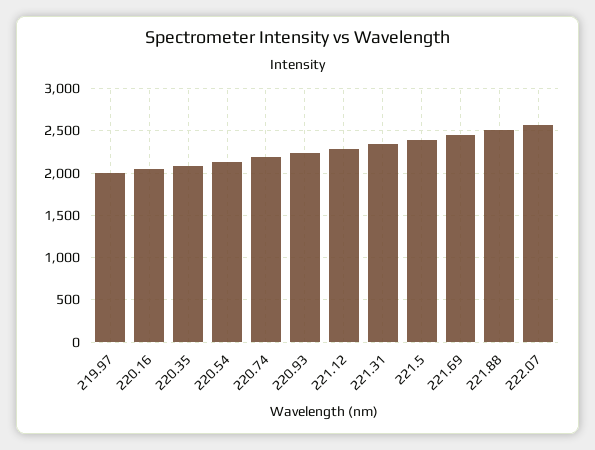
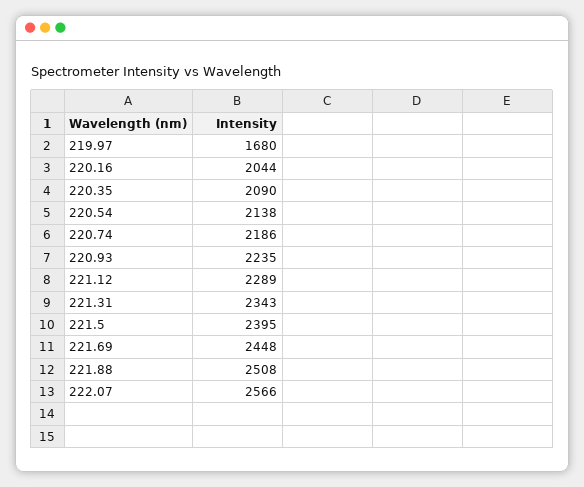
219.97: 2000 -> 1680

